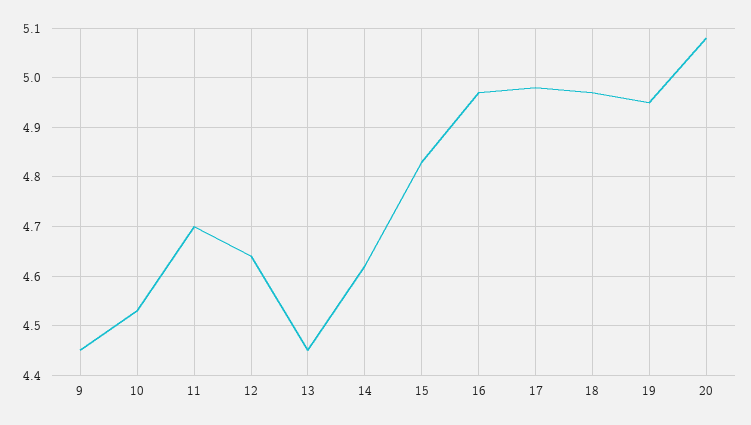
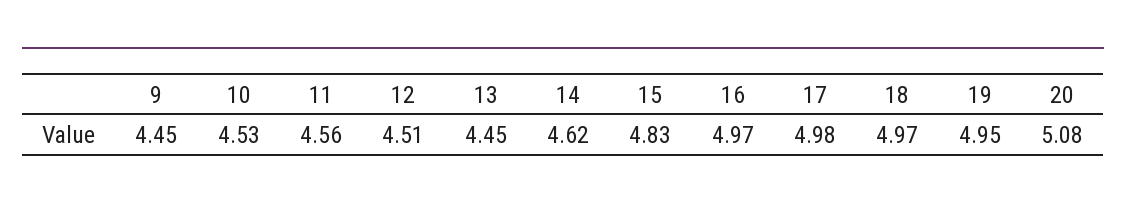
11: 4.7 -> 4.56
12: 4.65 -> 4.51

